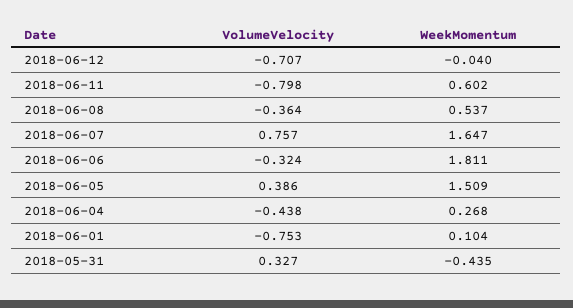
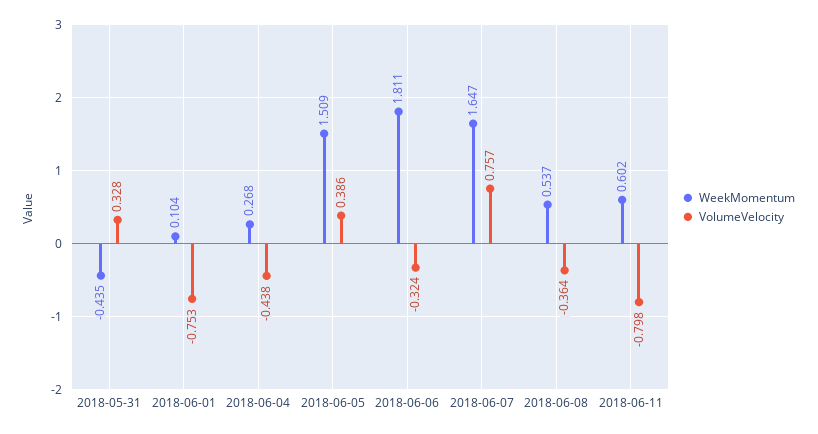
VolumeVelocity, 2018-06-12: -0.707 -> none
WeekMomentum, 2018-06-12: -0.04 -> none
VolumeVelocity, 2018-05-31: 0.327 -> 0.328

